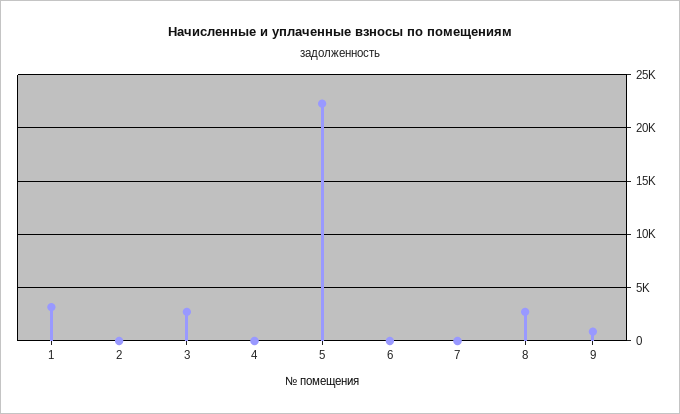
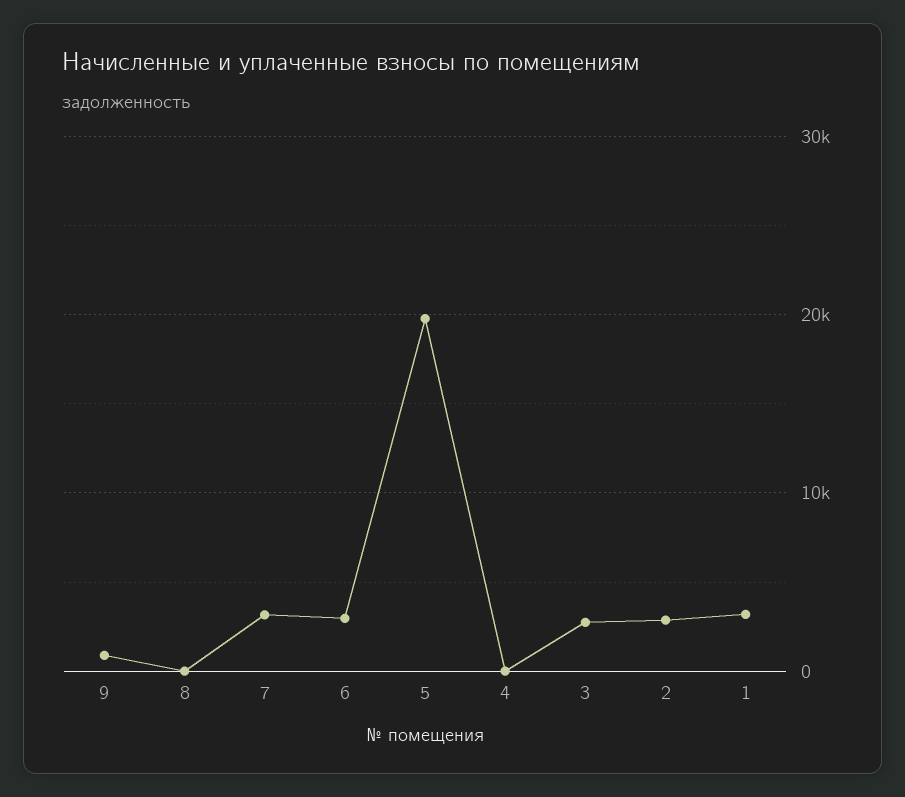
2: 0 -> 3000
5: 22000 -> 20000
6: 0 -> 3000
7: 0 -> 3000
8: 3000 -> 0

